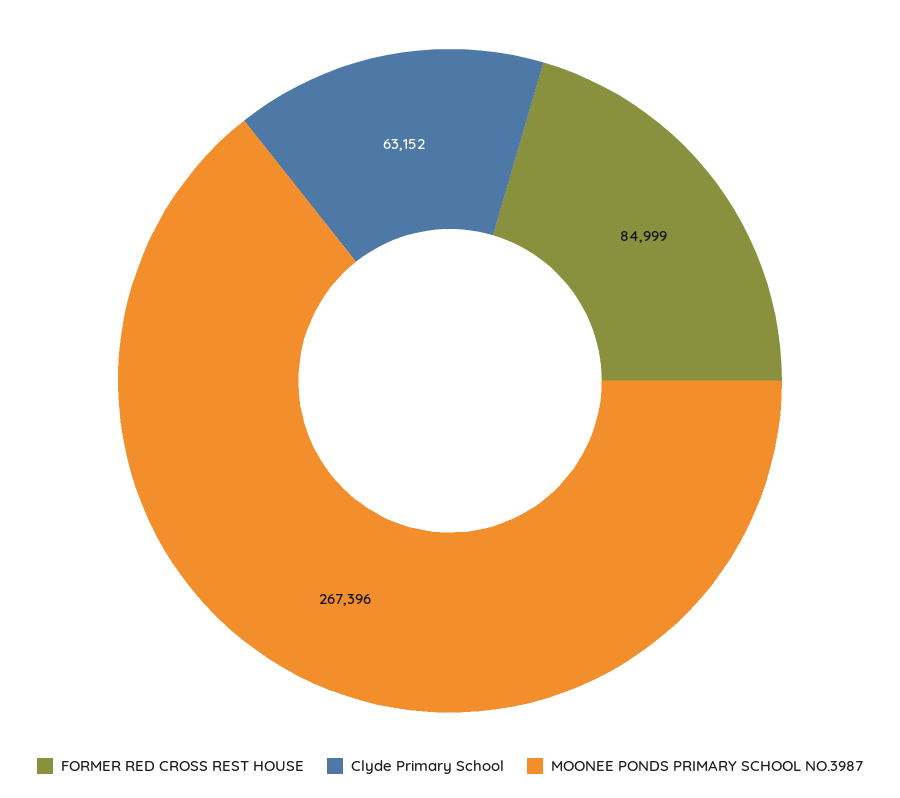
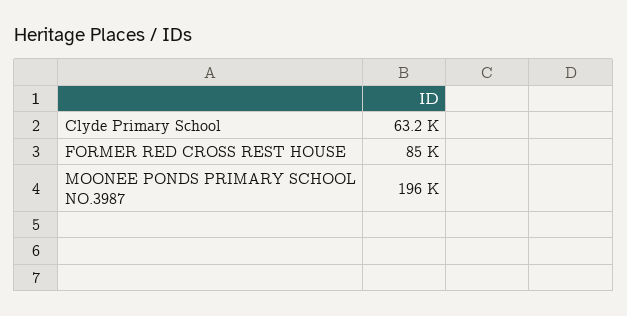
MOONEE PONDS PRIMARY SCHOOL NO.3987: 267396 -> 196000

